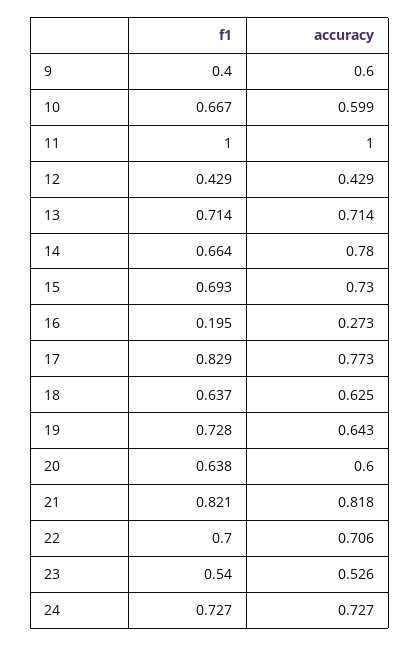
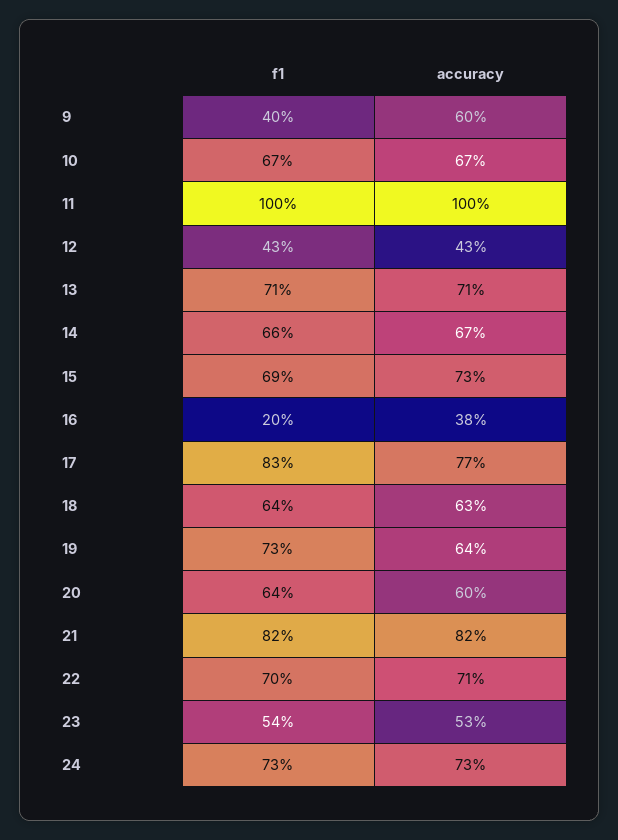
accuracy, 10: 0.599 -> 0.67
accuracy, 14: 0.78 -> 0.67
accuracy, 16: 0.273 -> 0.38

